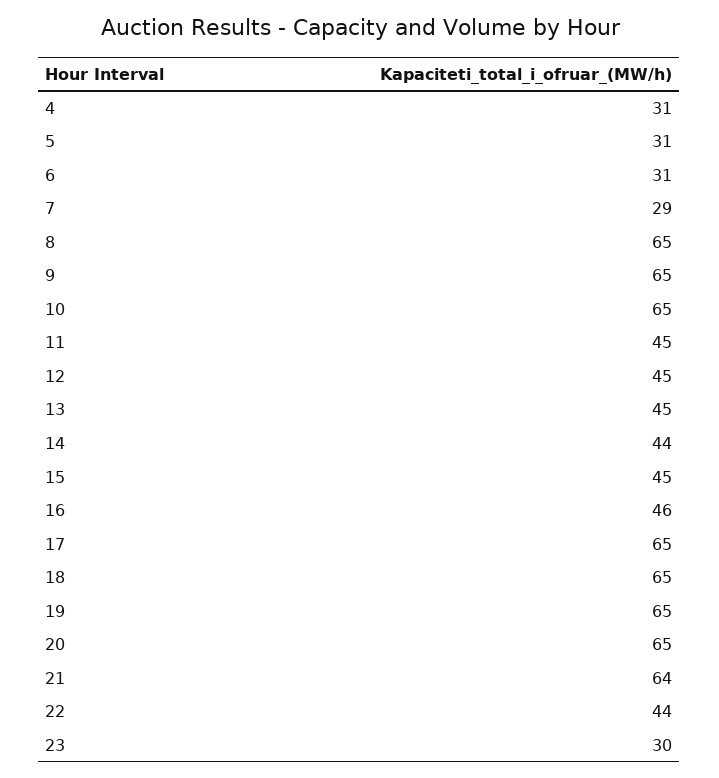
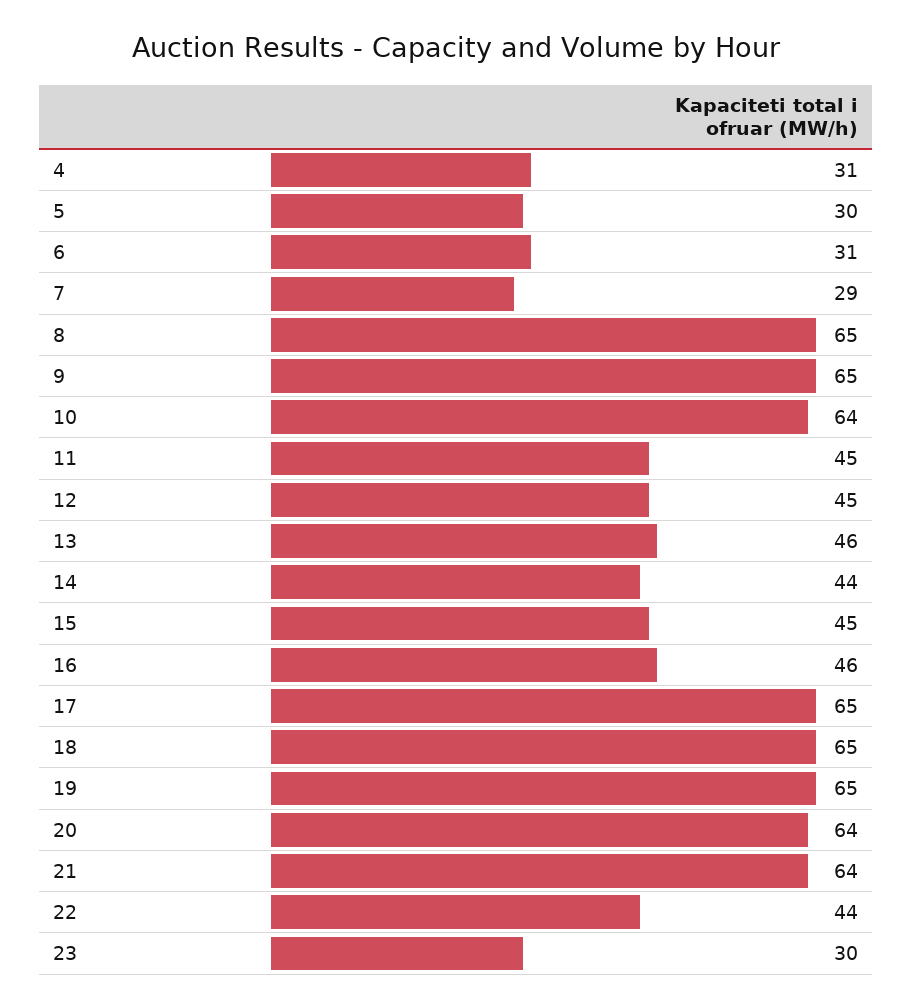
5: 31 -> 30
10: 65 -> 64
13: 45 -> 46
20: 65 -> 64

